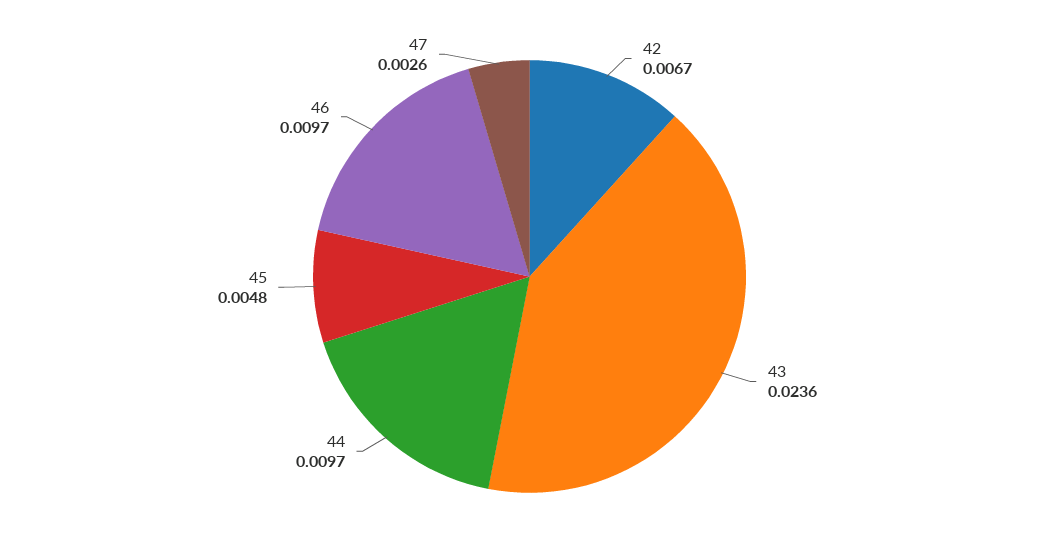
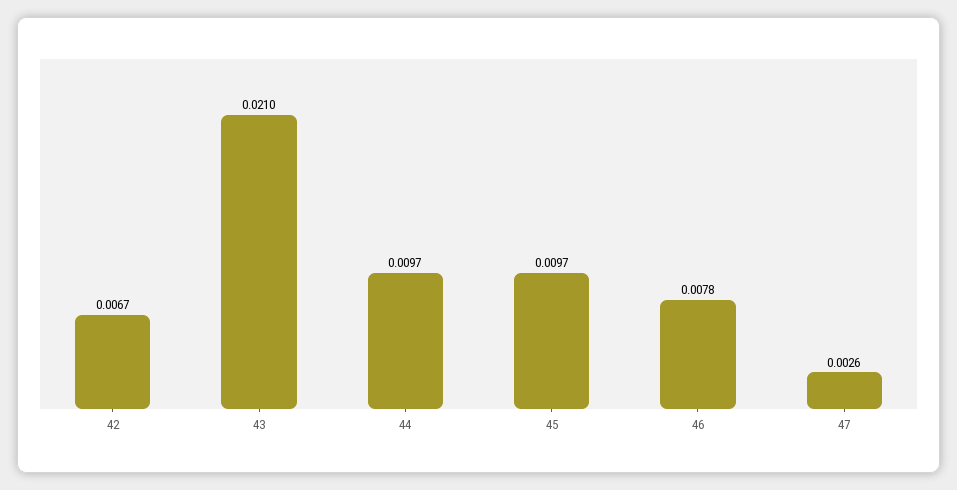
43: 0.0236 -> 0.021
45: 0.0048 -> 0.0097
46: 0.0097 -> 0.0078

